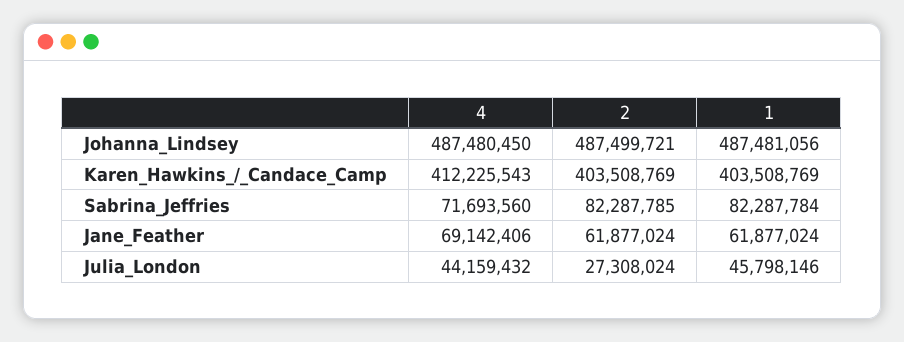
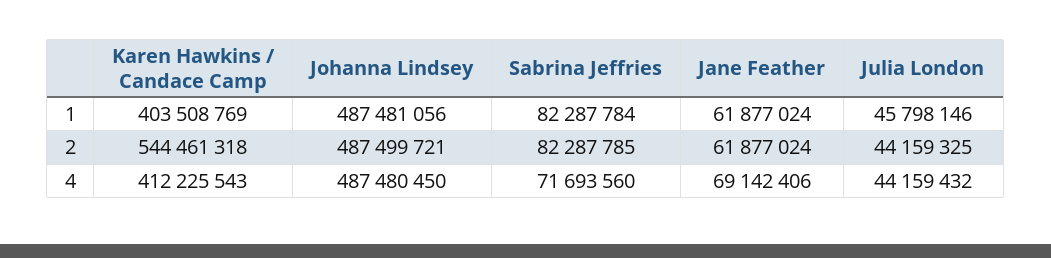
2, Karen_Hawkins_/_Candace_Camp: 403508769 -> 544461318
2, Julia_London: 27308024 -> 44159325

